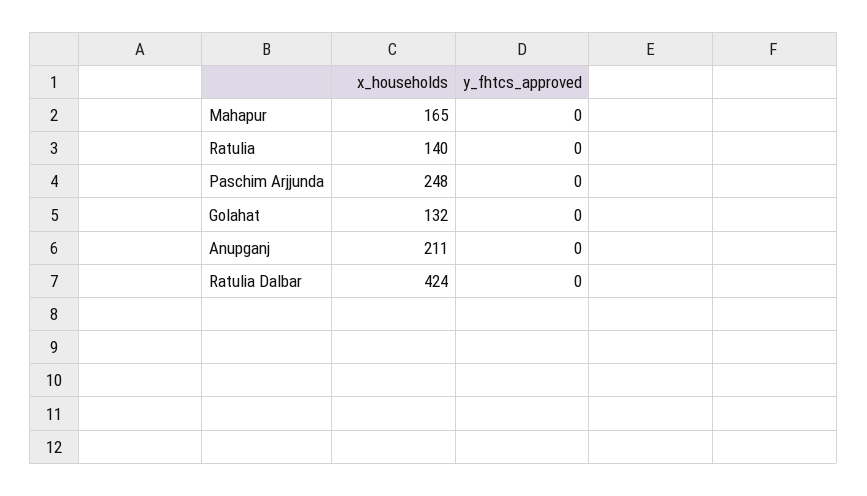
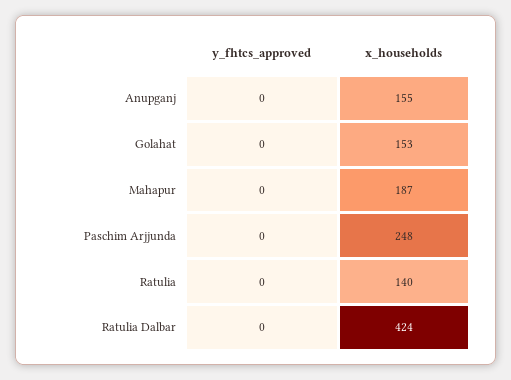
x_households, Mahapur: 165 -> 187
x_households, Golahat: 132 -> 153
x_households, Anupganj: 211 -> 155

